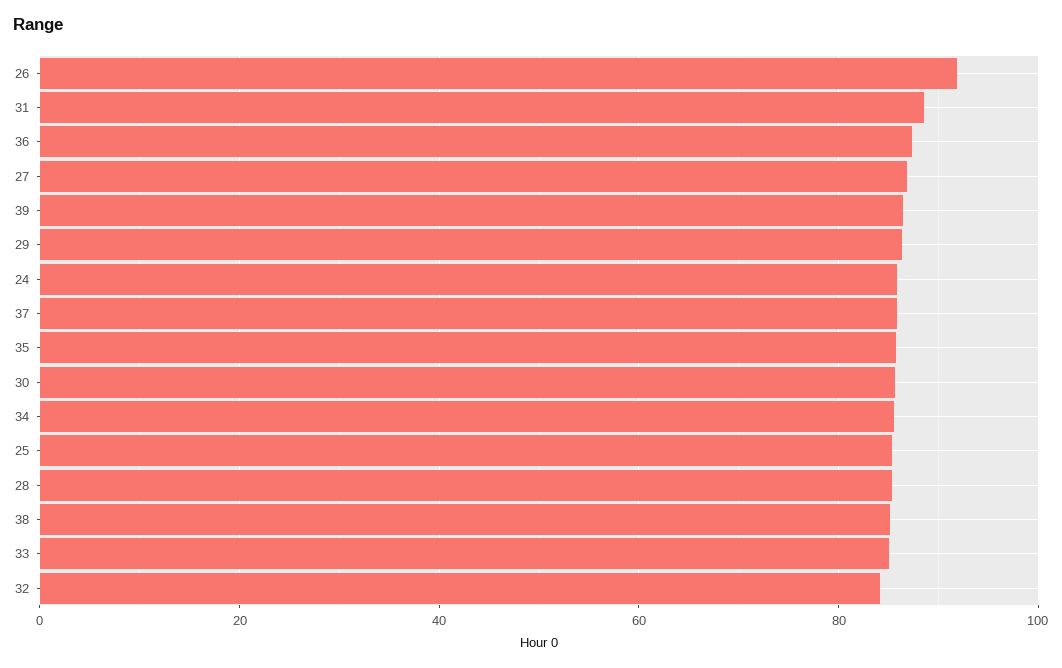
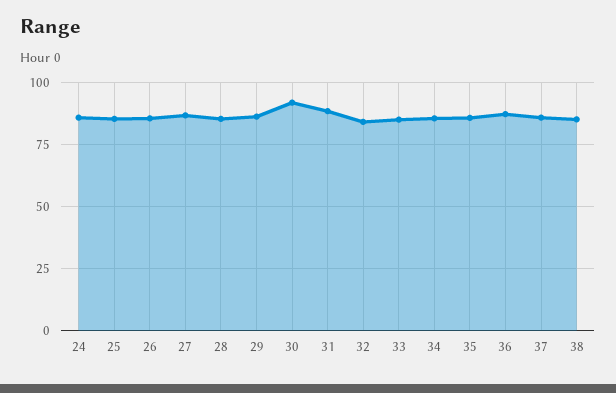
26: 92 -> 85
39: 86 -> none
30: 86 -> 92.5

